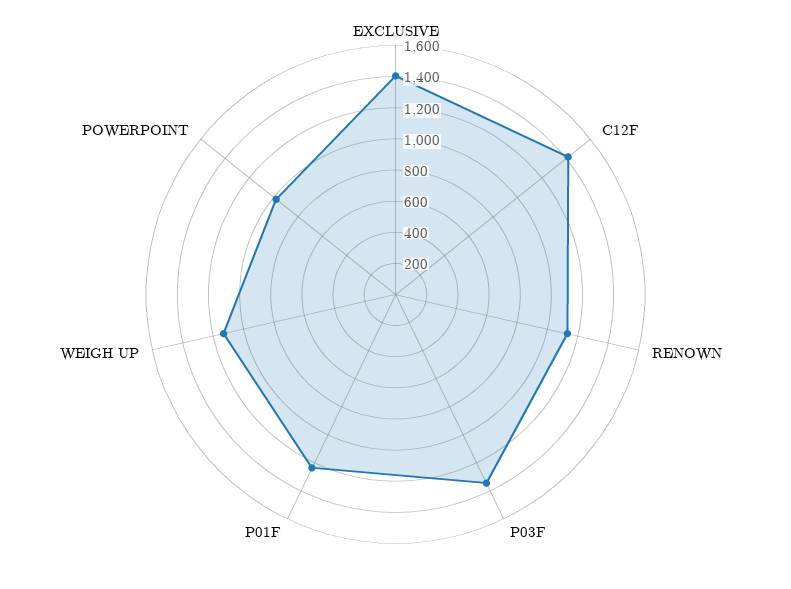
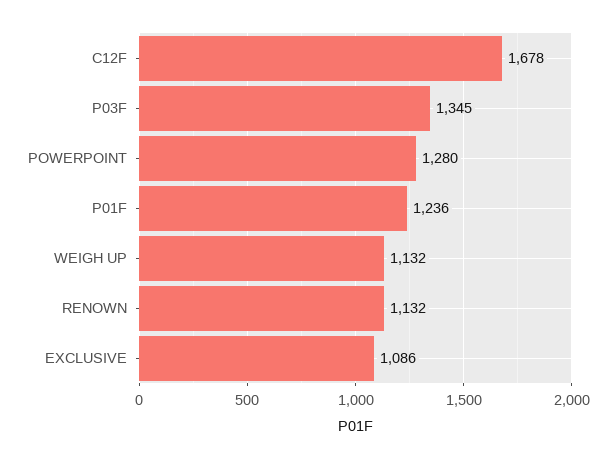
EXCLUSIVE: 1400 -> 1086
C12F: 1400 -> 1678
POWERPOINT: 1000 -> 1280

